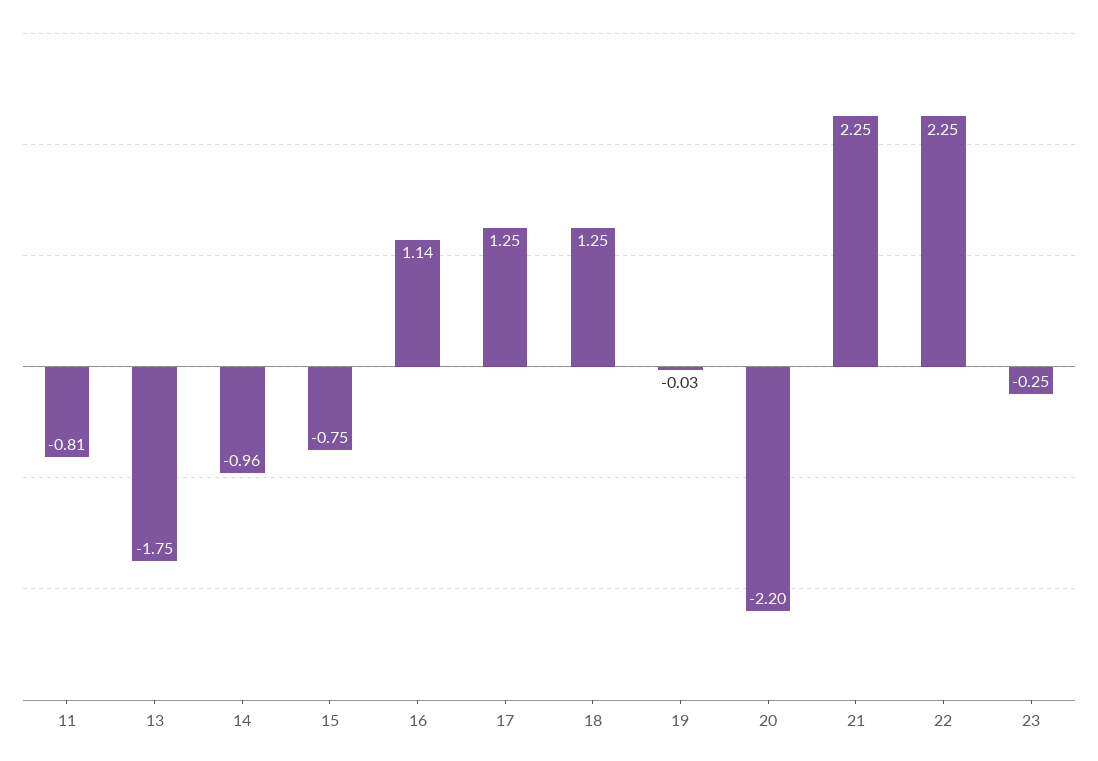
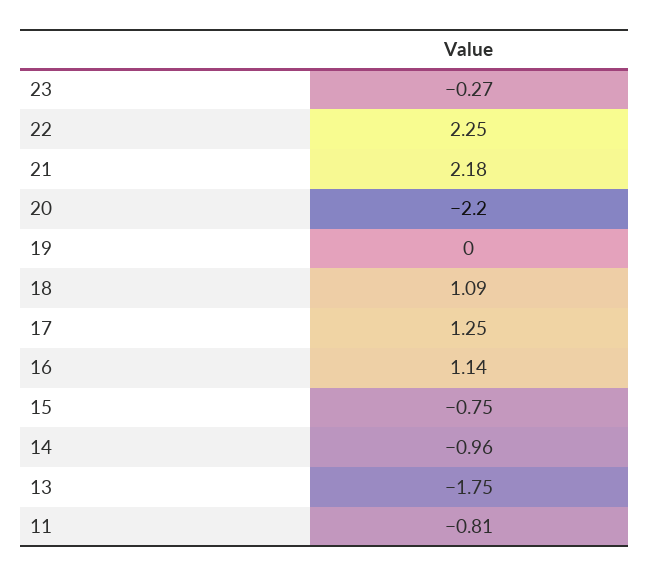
18: 1.25 -> 1.09
19: -0.03 -> 0
21: 2.25 -> 2.18
23: -0.25 -> -0.27

